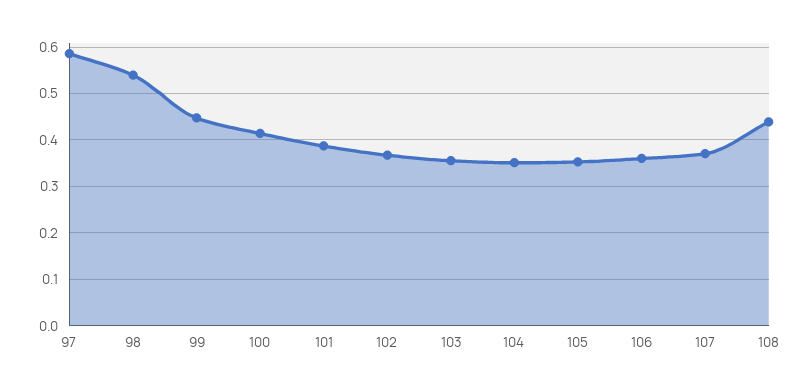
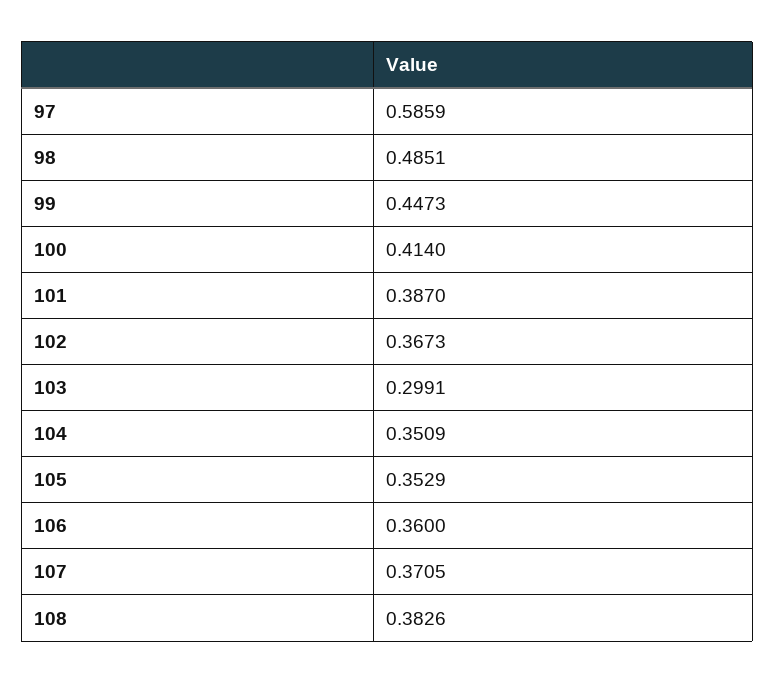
98: 0.54 -> 0.4851
103: 0.36 -> 0.2991
108: 0.44 -> 0.3826

